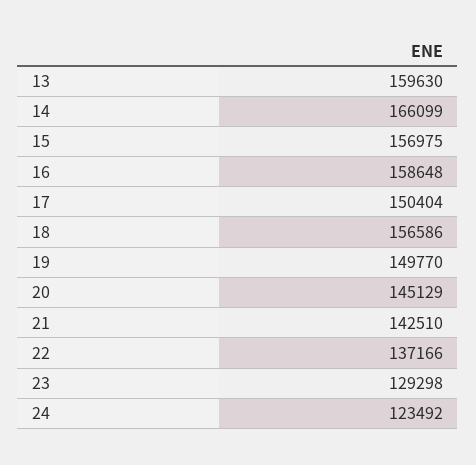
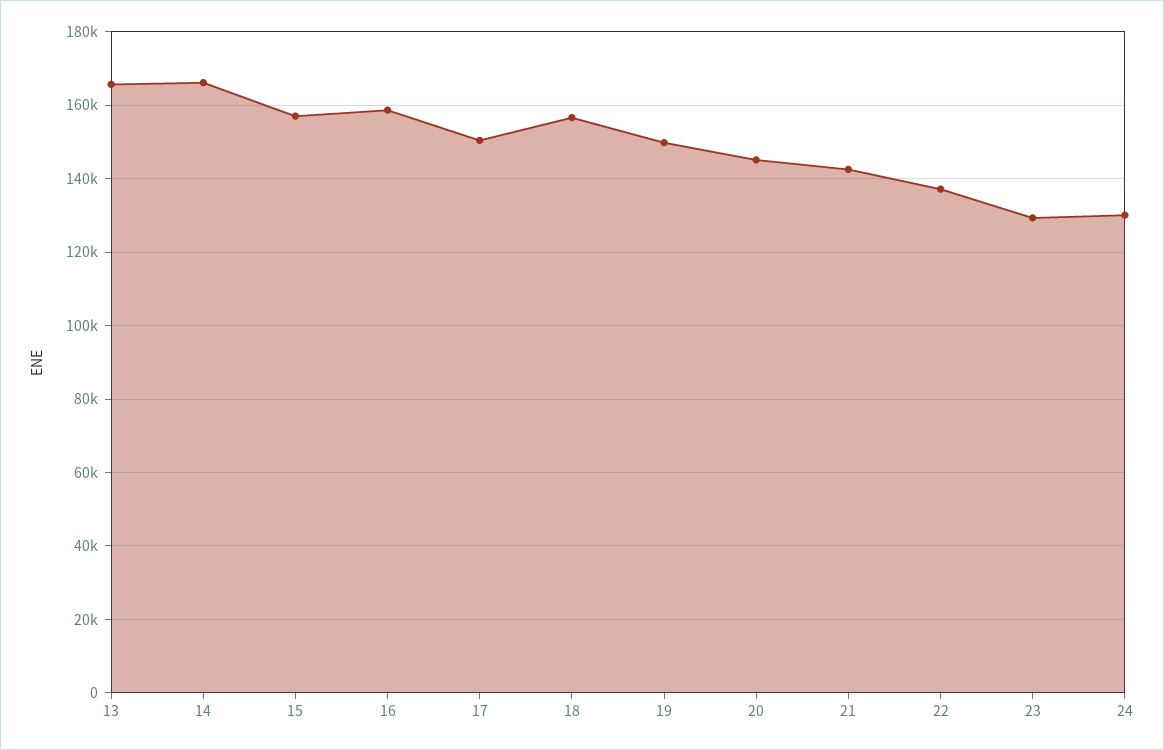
13: 159630 -> 166000
24: 123492 -> 130000

